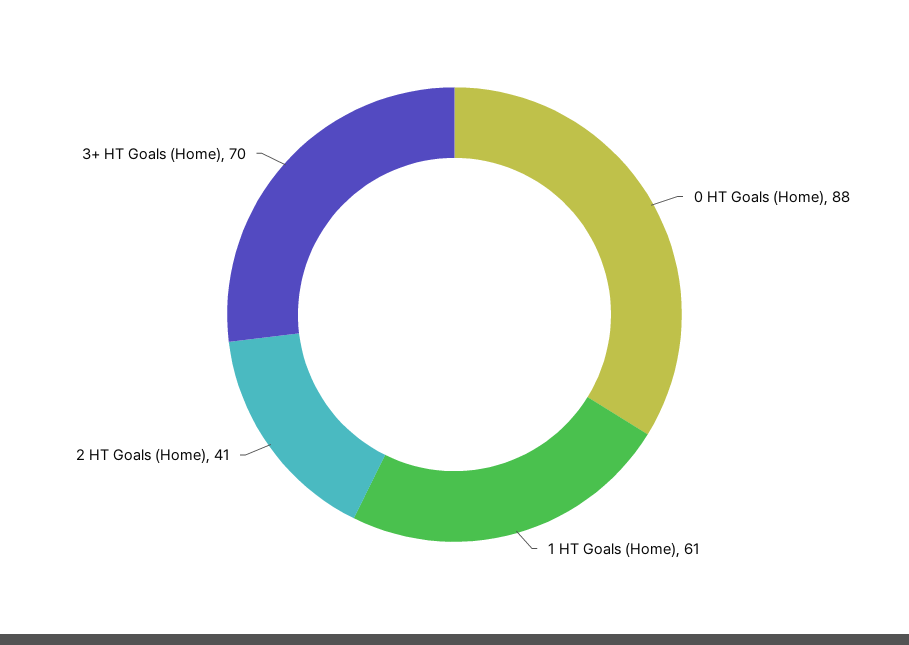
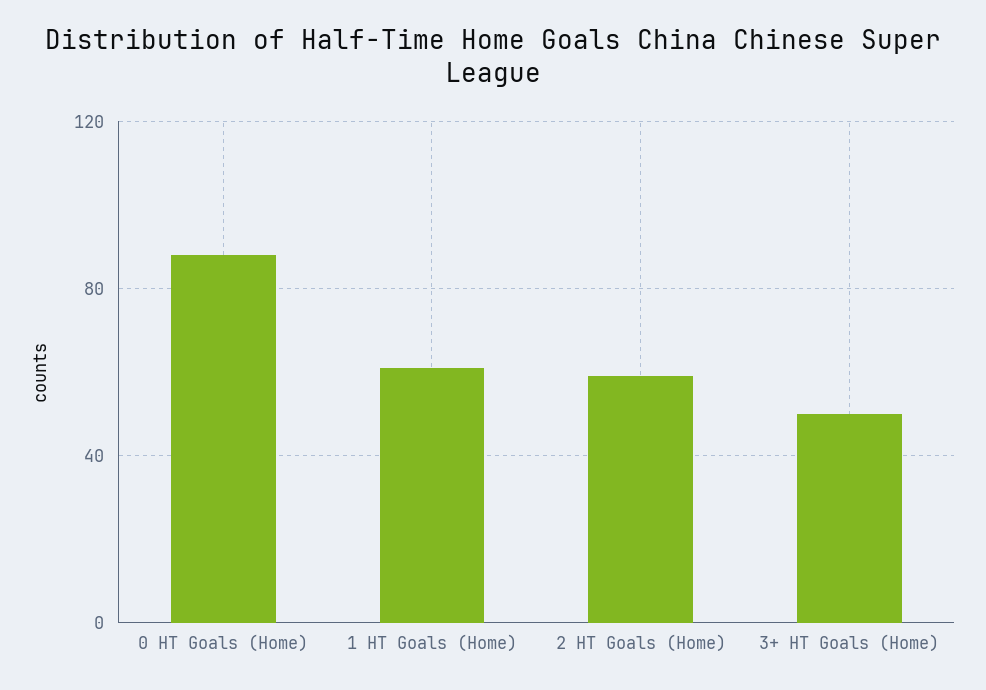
2 HT Goals (Home): 41 -> 60
3+ HT Goals (Home): 70 -> 50

